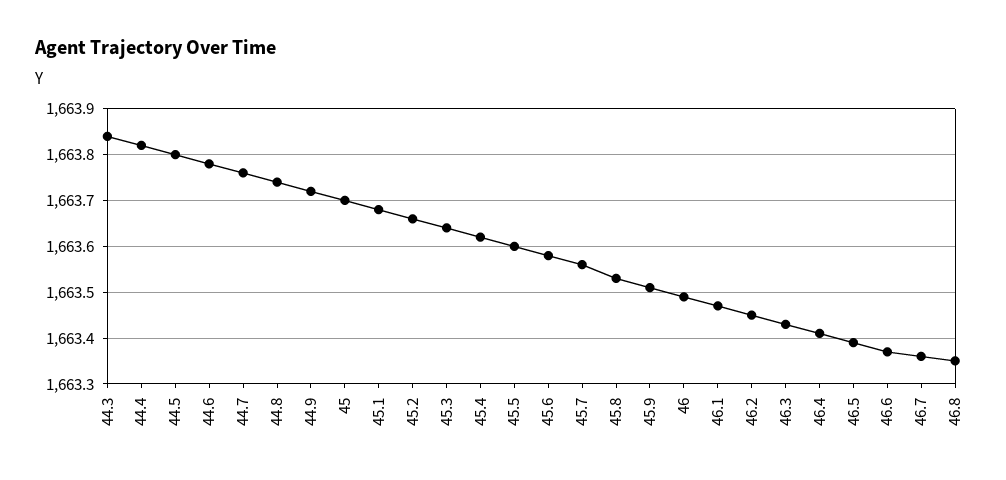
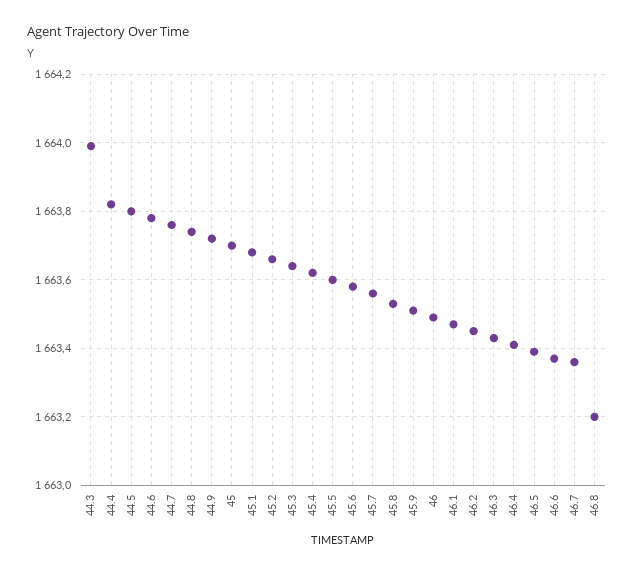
44.3: 1663.85 -> 1664
46.8: 1663.35 -> 1663.2

